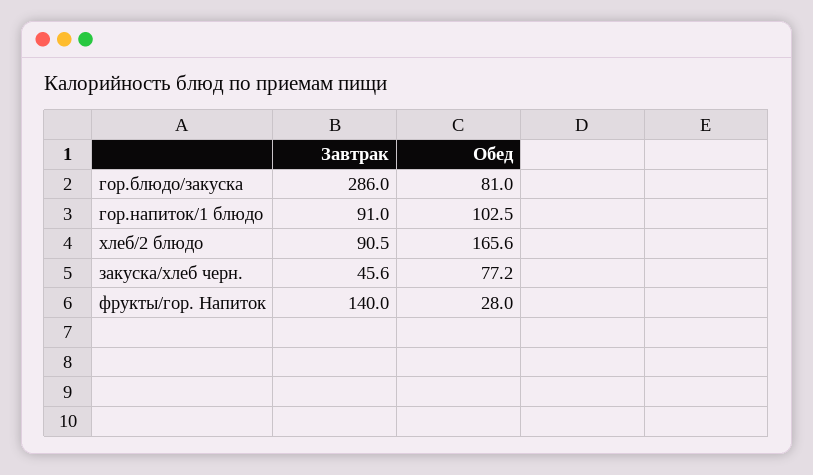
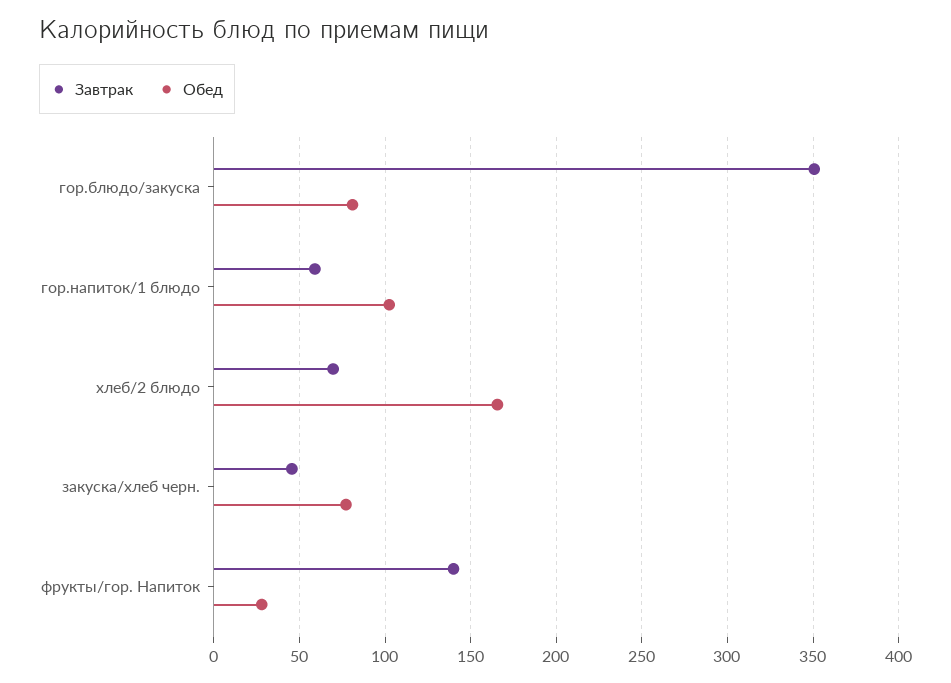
Завтрак, гор.блюдо/закуска: 286 -> 350
Завтрак, гор.напиток/1 блюдо: 91 -> 60
Завтрак, хлеб/2 блюдо: 90.5 -> 70

